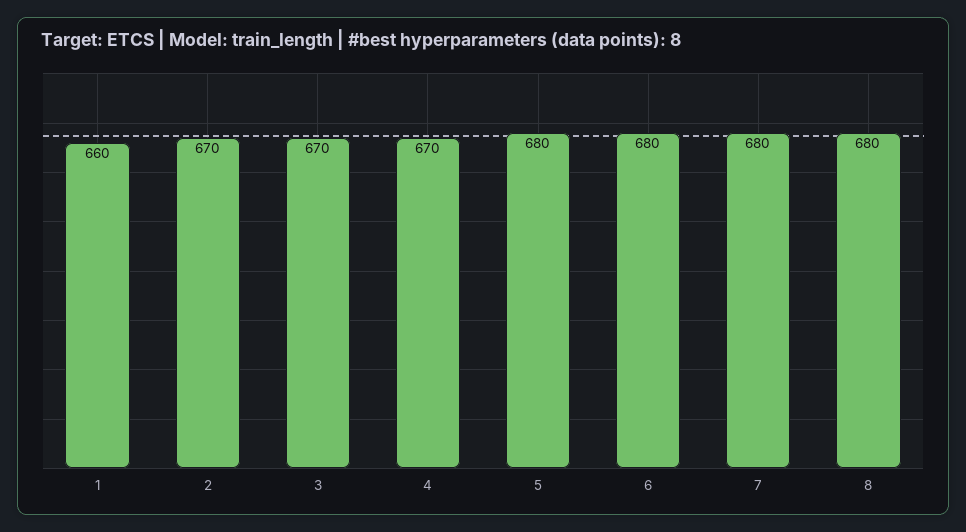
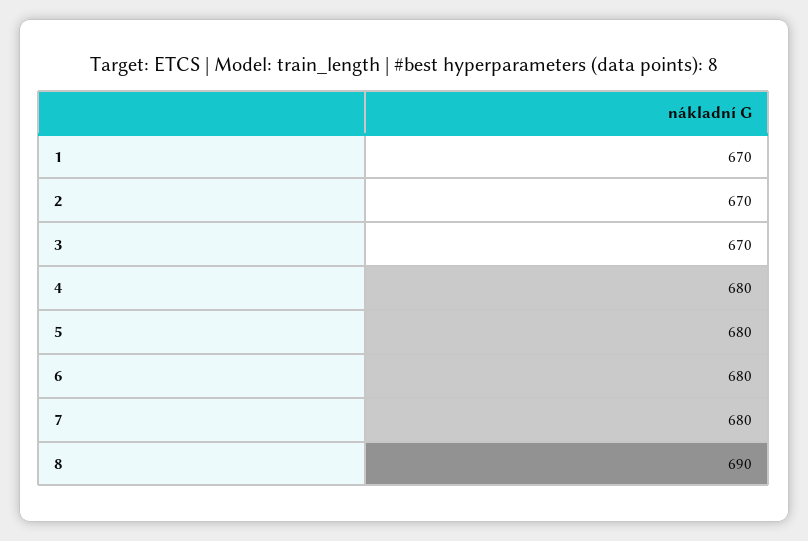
1: 660 -> 670
4: 670 -> 680
8: 680 -> 690

